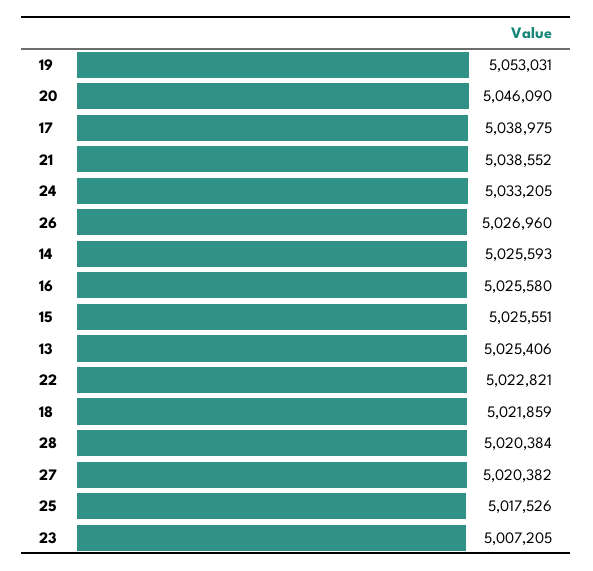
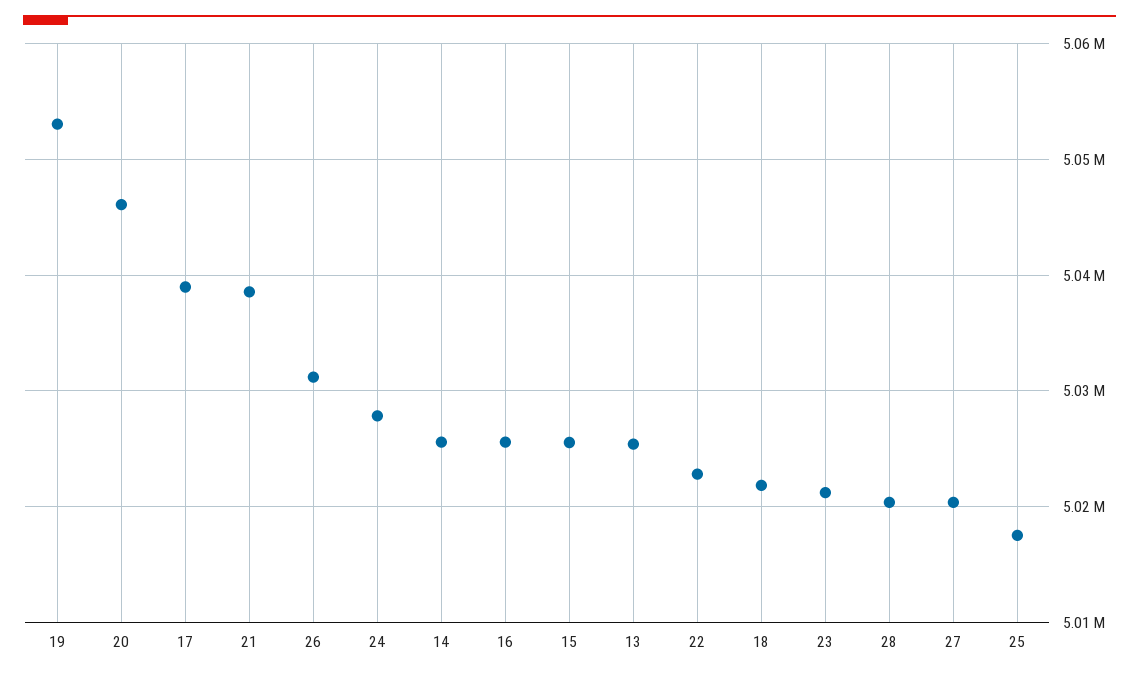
24: 5033205 -> 5028000
26: 5026960 -> 5031000
23: 5007205 -> 5021000

